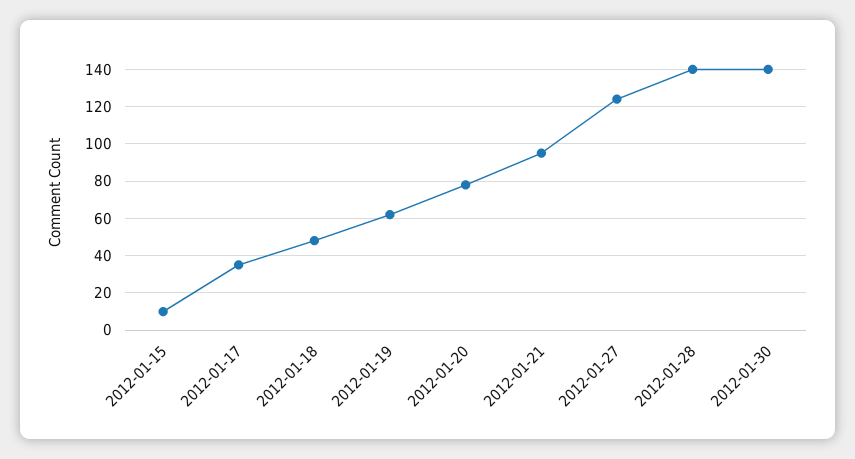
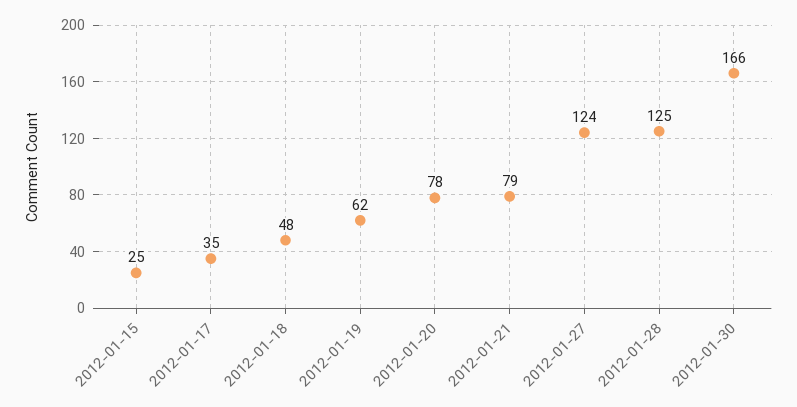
2012-01-15: 10 -> 25
2012-01-21: 95 -> 79
2012-01-28: 140 -> 125
2012-01-30: 140 -> 166

